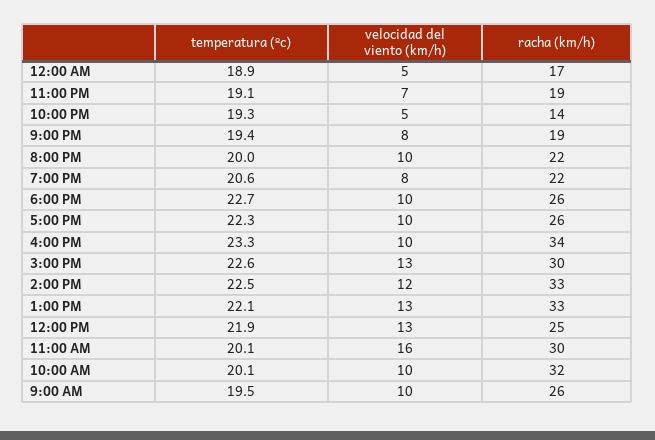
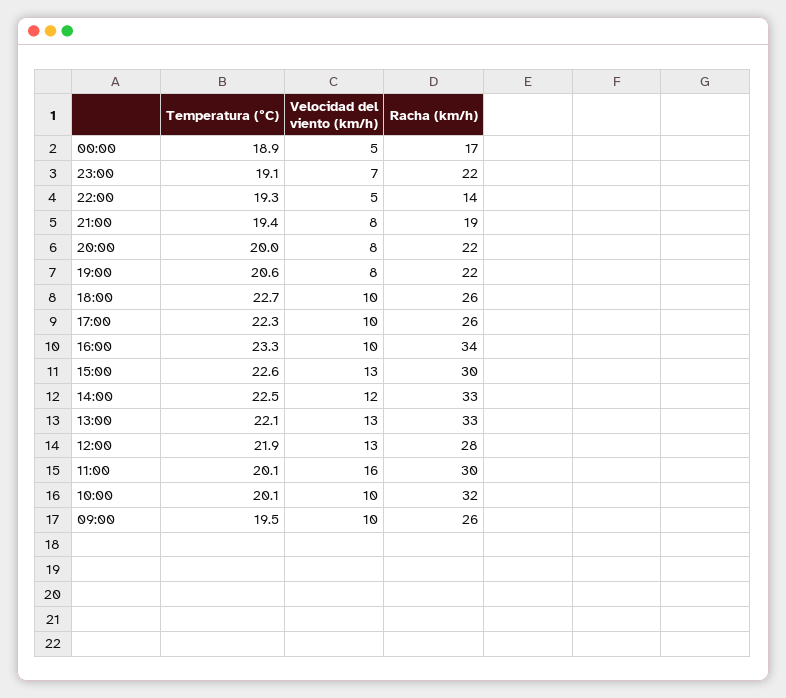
racha (km/h), 11:00 PM: 19 -> 22
velocidad del viento (km/h), 8:00 PM: 10 -> 8
racha (km/h), 12:00 PM: 25 -> 28

